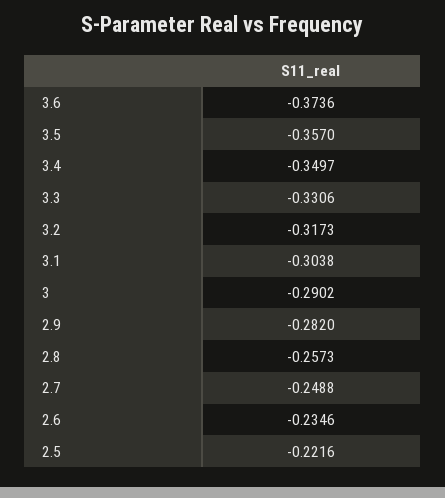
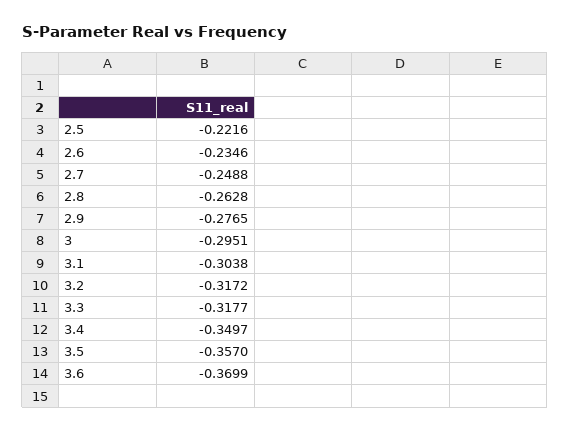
3.6: -0.3736 -> -0.3699
3.3: -0.3306 -> -0.3177
3.2: -0.3173 -> -0.3172
3: -0.2902 -> -0.2951
2.9: -0.282 -> -0.2765
2.8: -0.2573 -> -0.2628

